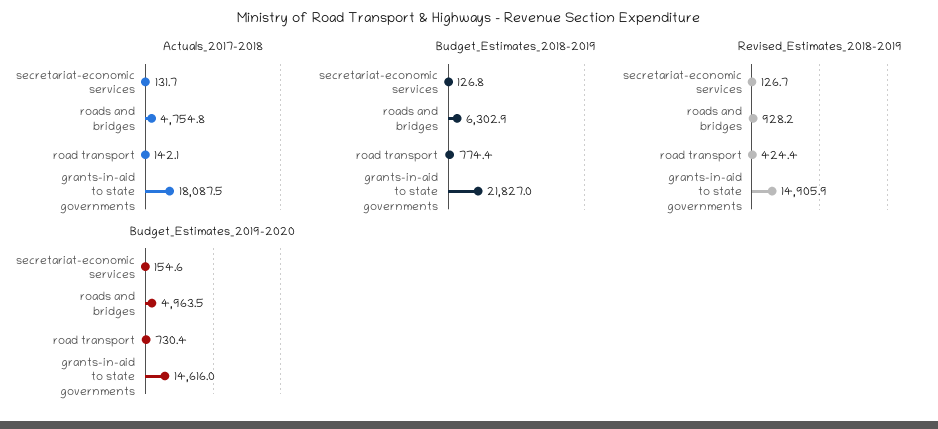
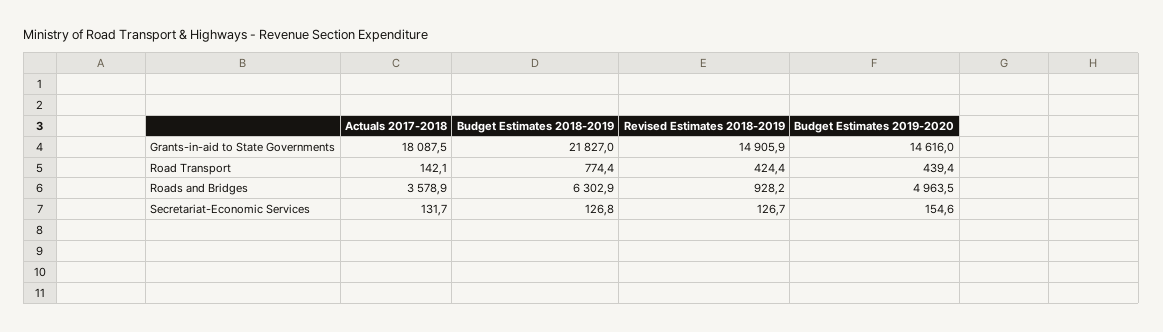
Actuals_2017-2018, roads and bridges: 4754.8 -> 3578.9
Budget_Estimates_2019-2020, road transport: 730.4 -> 439.4

